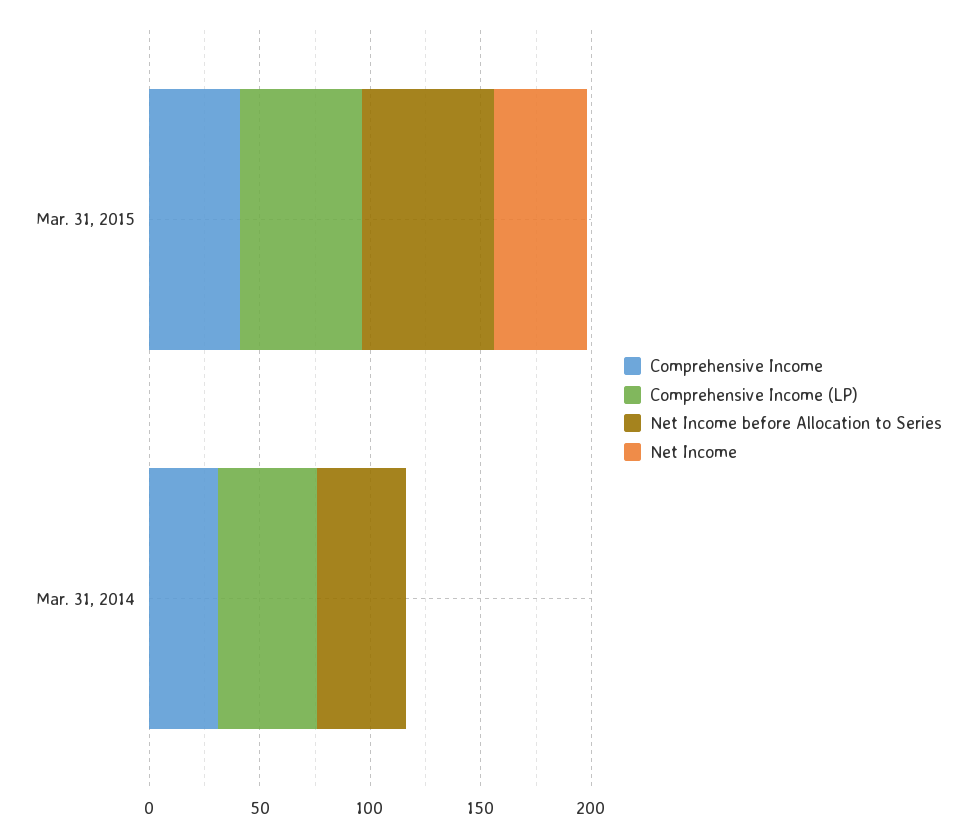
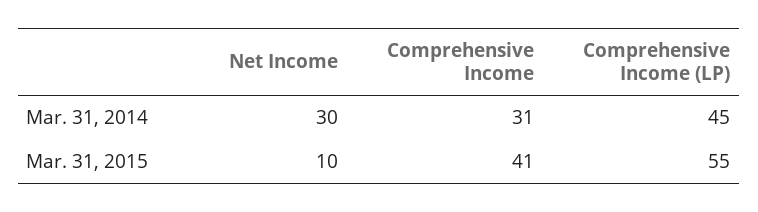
Net Income before Allocation to Series, Mar. 31, 2015: 60 -> none
Net Income, Mar. 31, 2015: 40 -> 10
Net Income before Allocation to Series, Mar. 31, 2014: 40 -> none
Net Income, Mar. 31, 2014: 0 -> 30

